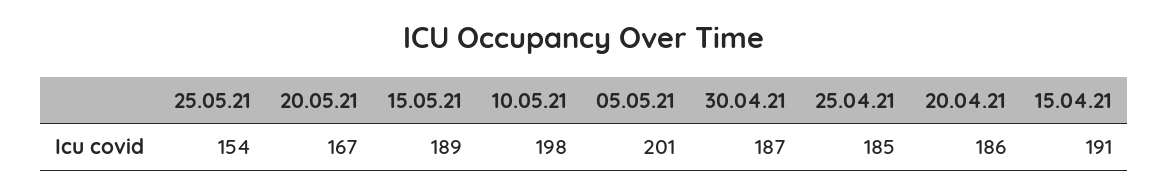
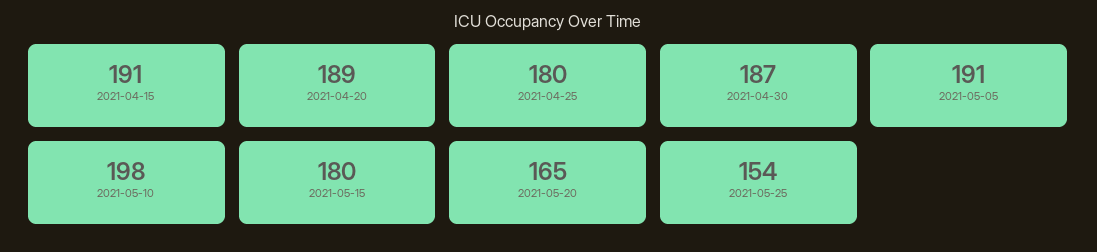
20.05.21: 167 -> 165
15.05.21: 189 -> 180
05.05.21: 201 -> 191
25.04.21: 185 -> 180
20.04.21: 186 -> 189

